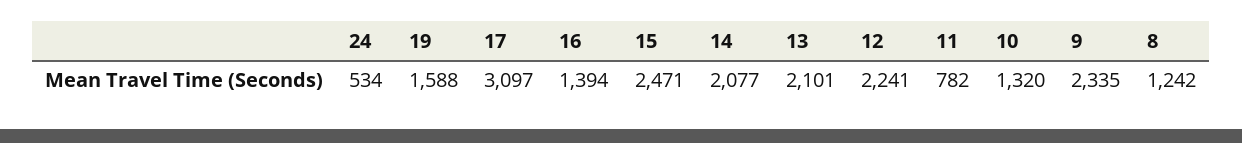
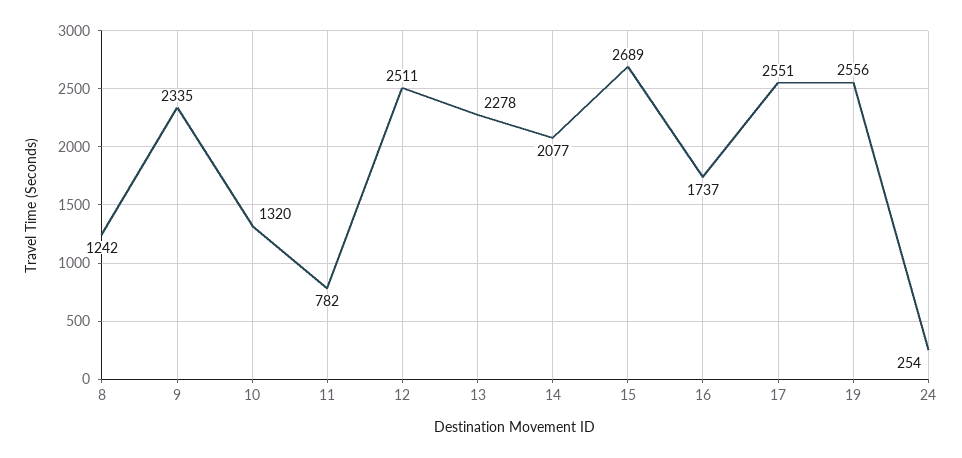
24: 534 -> 254
19: 1588 -> 2556
17: 3097 -> 2551
16: 1394 -> 1737
15: 2471 -> 2689
13: 2101 -> 2278
12: 2241 -> 2511

